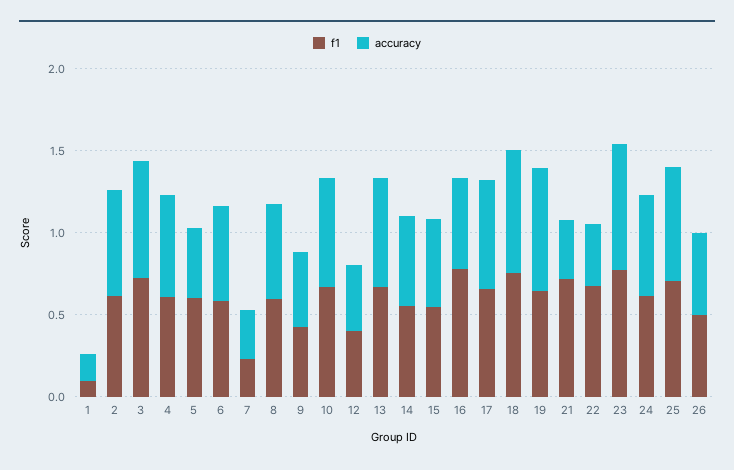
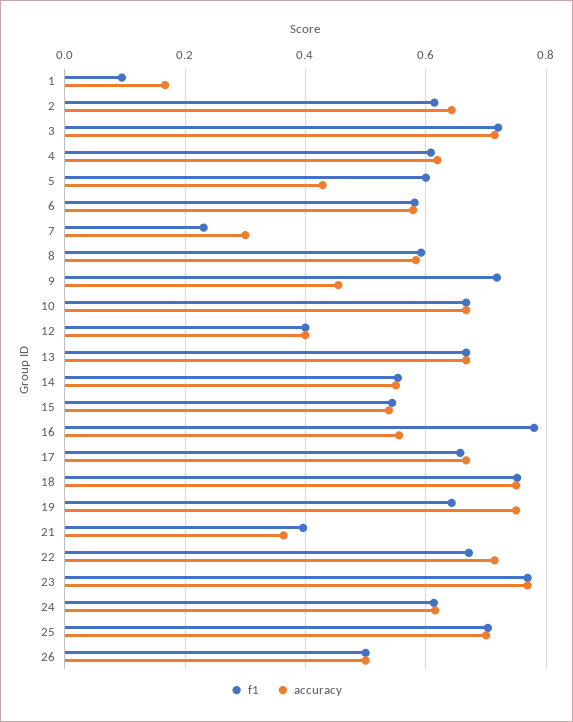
f1, 9: 0.4 -> 0.72
f1, 21: 0.7 -> 0.4
accuracy, 22: 0.4 -> 0.72

